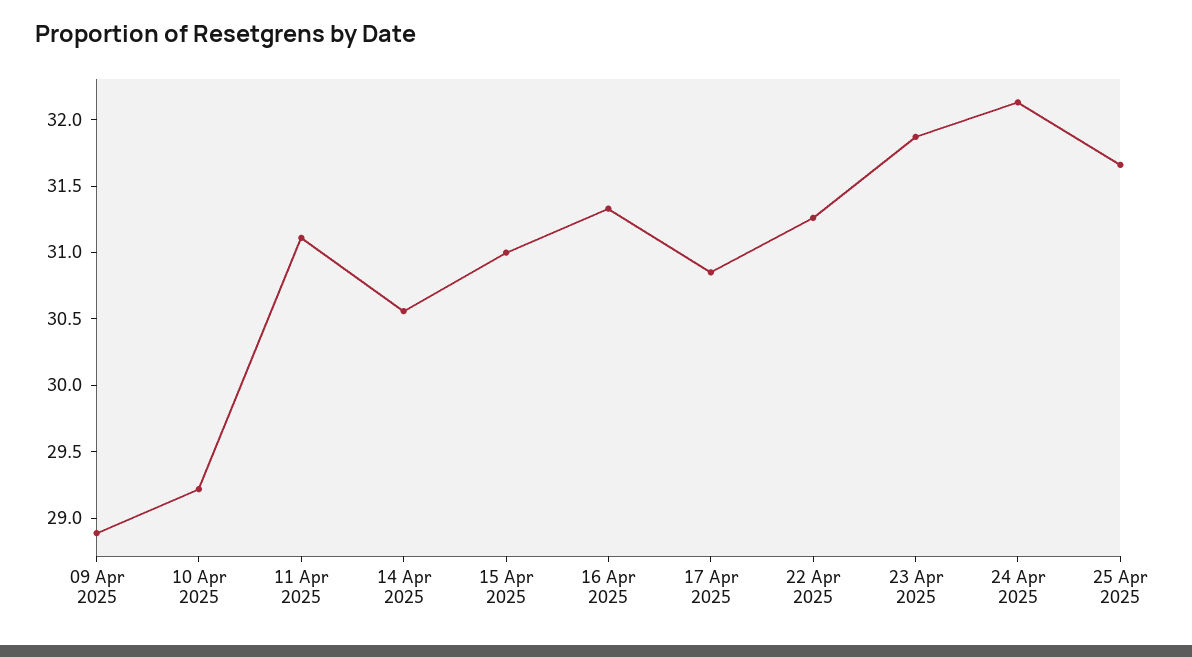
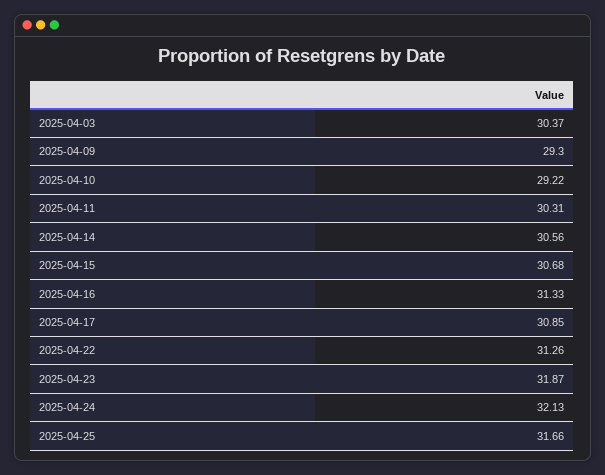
09 Apr 2025: 28.9 -> 29.3
11 Apr 2025: 31.1 -> 30.31
15 Apr 2025: 31 -> 30.68
2025-04-03: none -> 30.37

